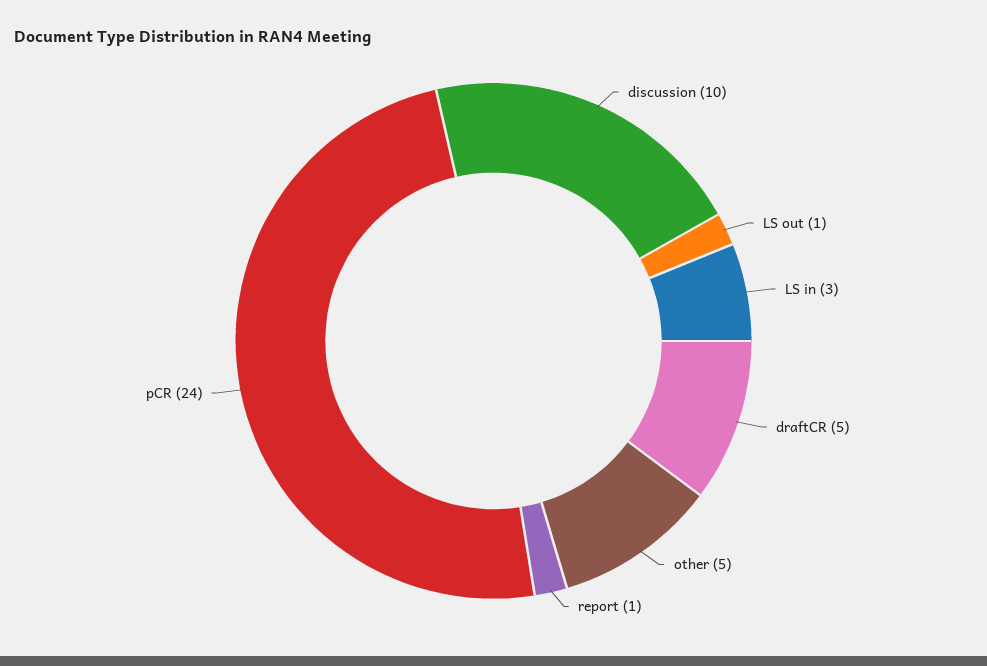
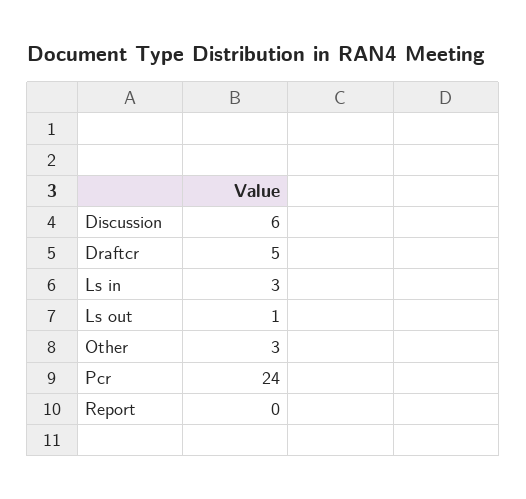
discussion: 10 -> 6
other: 5 -> 3
report: 1 -> 0

